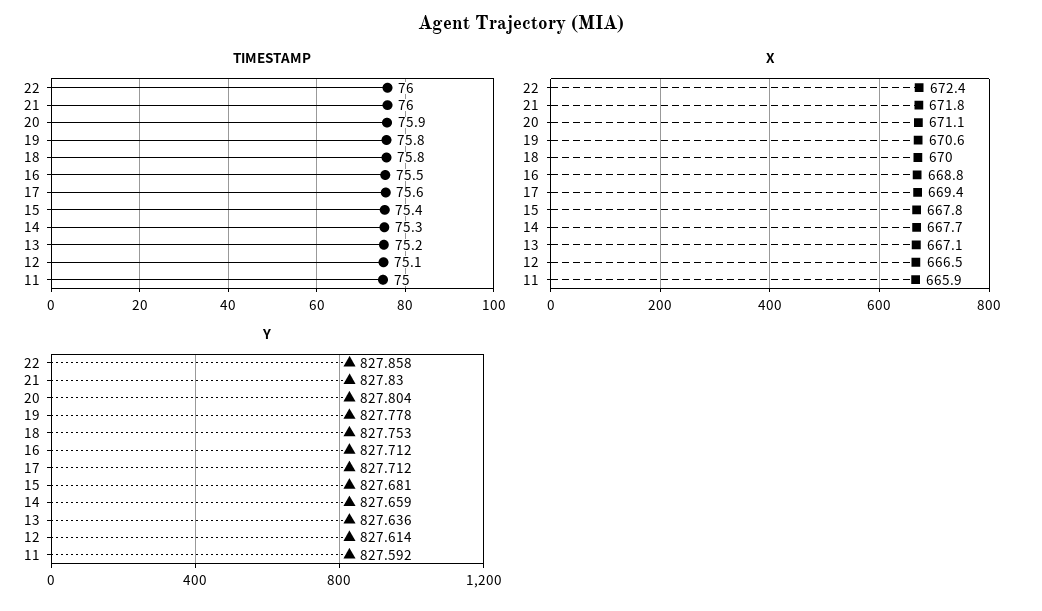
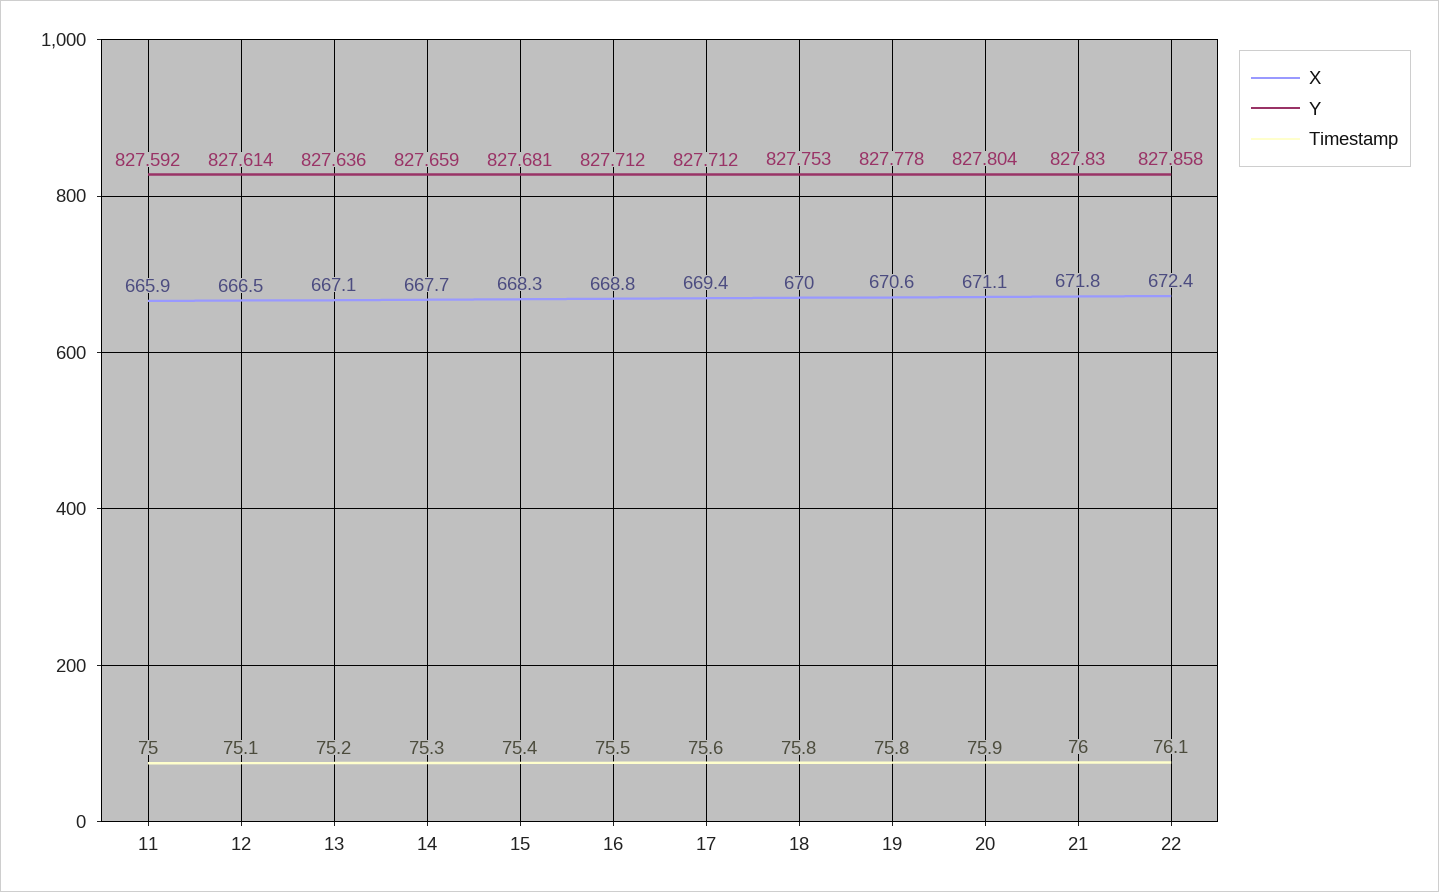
TIMESTAMP, 22: 76 -> 76.1
X, 15: 667.8 -> 668.3

